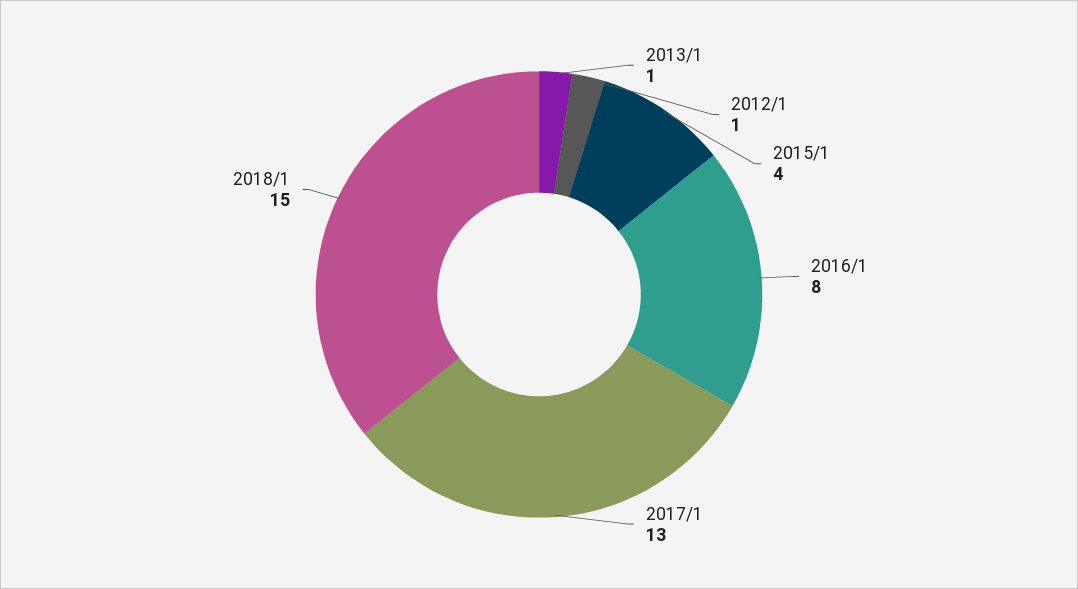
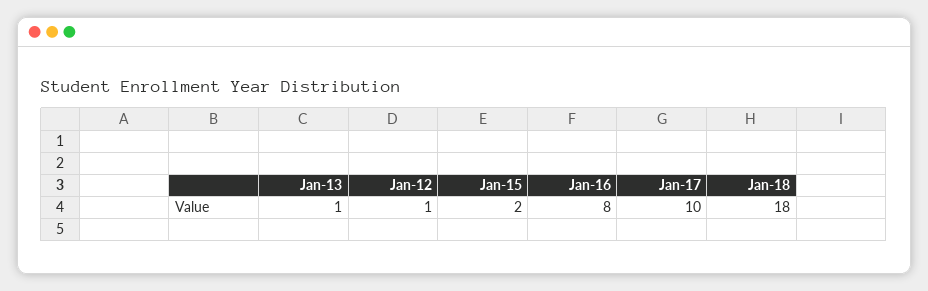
2015/1: 4 -> 2
2017/1: 13 -> 10
2018/1: 15 -> 18

